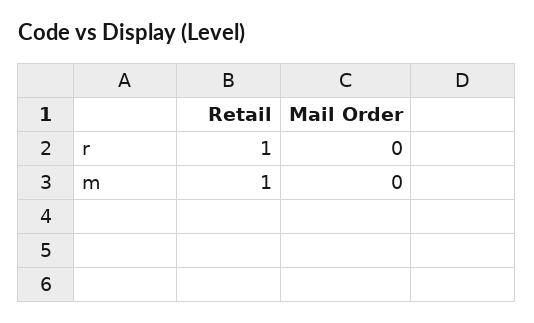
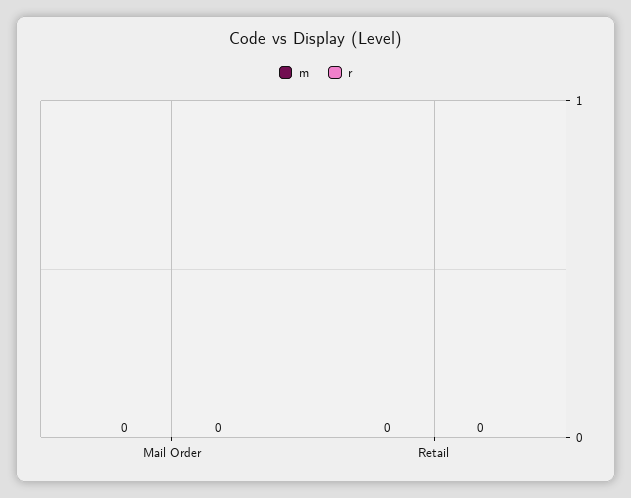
r, Retail: 1 -> 0
m, Retail: 1 -> 0

